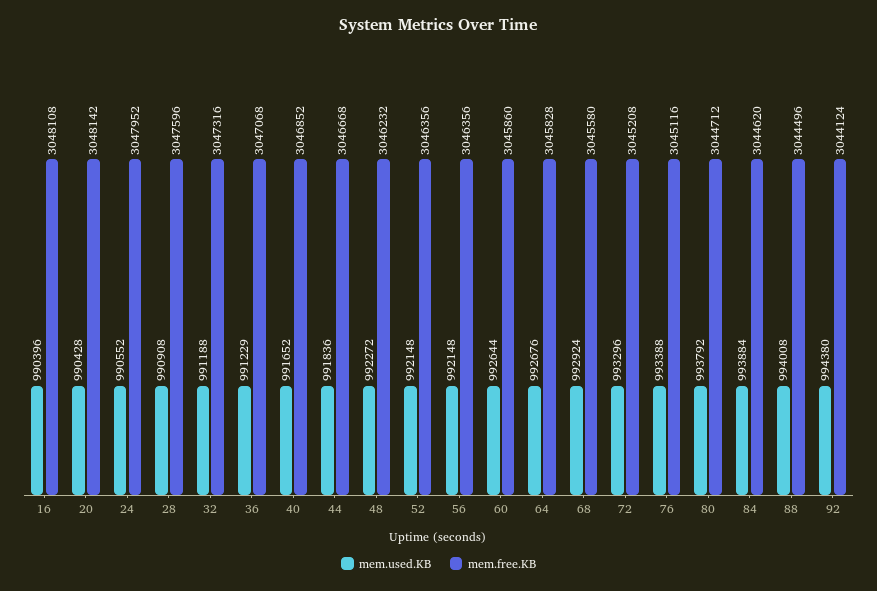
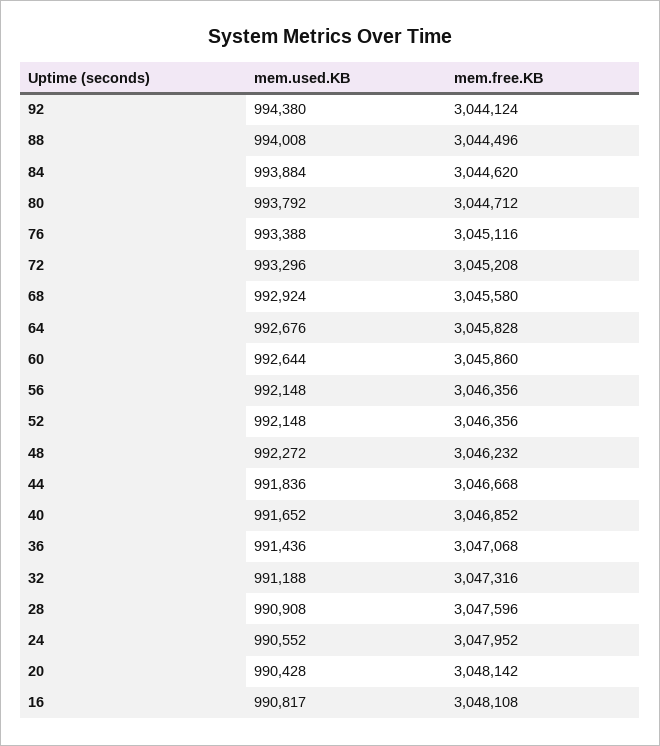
mem.used.KB, 16: 990396 -> 990817
mem.used.KB, 36: 991229 -> 991436

